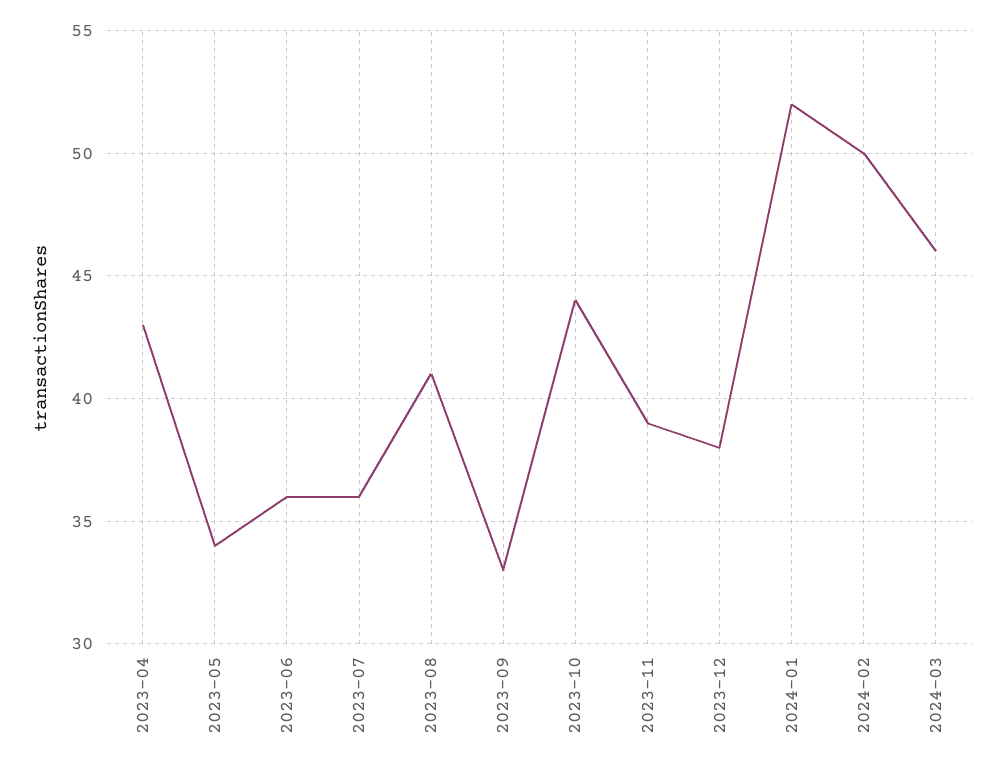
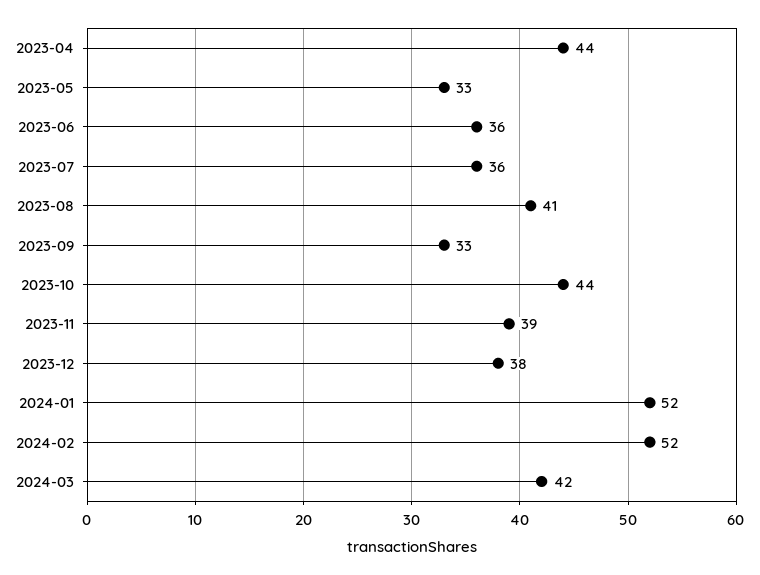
2023-04: 43 -> 44
2023-05: 34 -> 33
2024-02: 50 -> 52
2024-03: 46 -> 42

